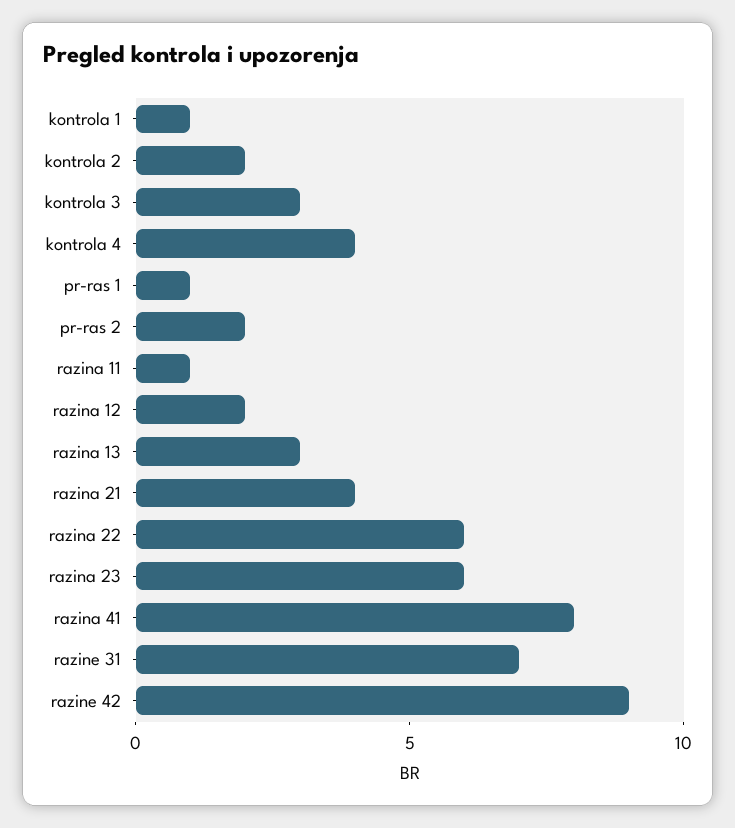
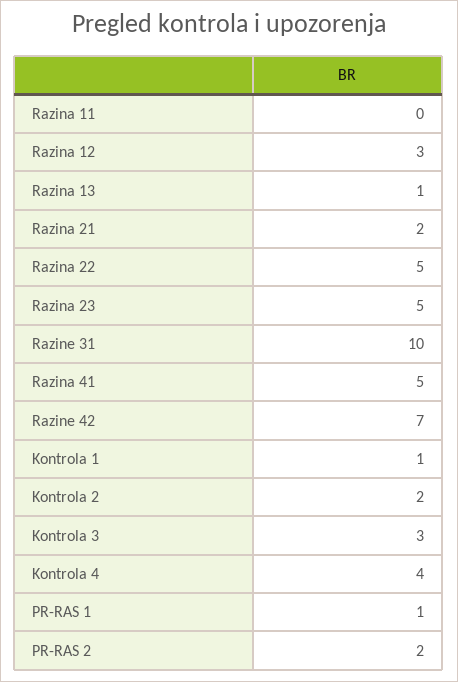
razina 11: 1 -> 0
razina 12: 2 -> 3
razina 13: 3 -> 1
razina 21: 4 -> 2
razina 22: 6 -> 5
razina 23: 6 -> 5
razina 41: 8 -> 5
razine 31: 7 -> 10
razine 42: 9 -> 7

